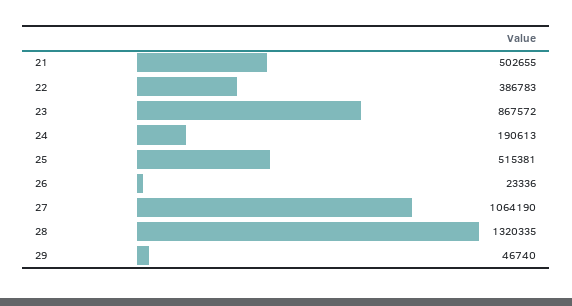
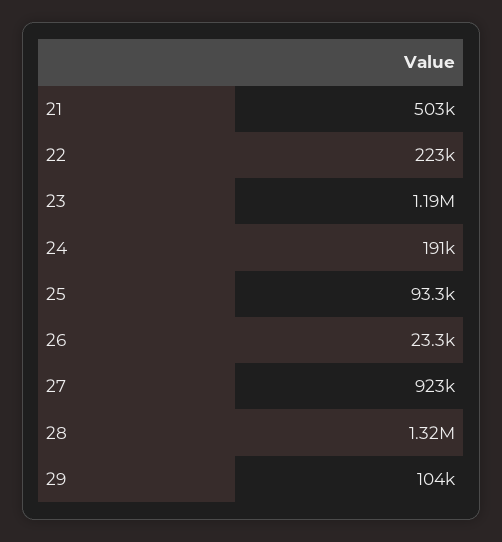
22: 386783 -> 223000
23: 867572 -> 1190000
25: 515381 -> 93300
27: 1064190 -> 923000
29: 46740 -> 104000

